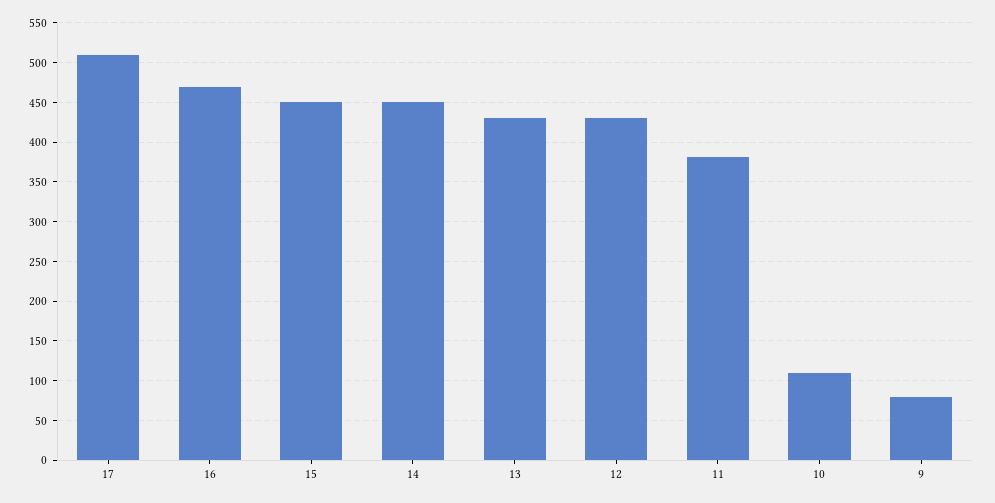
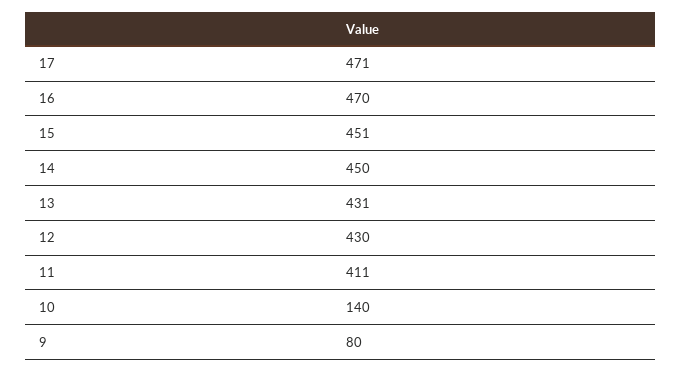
17: 510 -> 471
11: 380 -> 411
10: 110 -> 140

